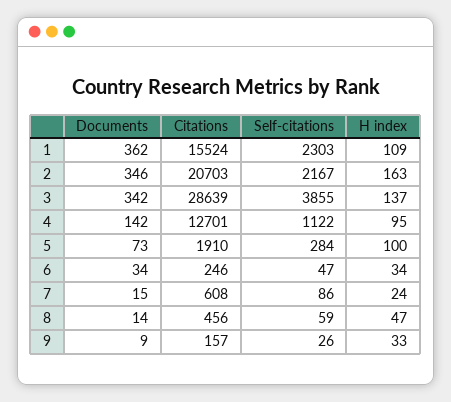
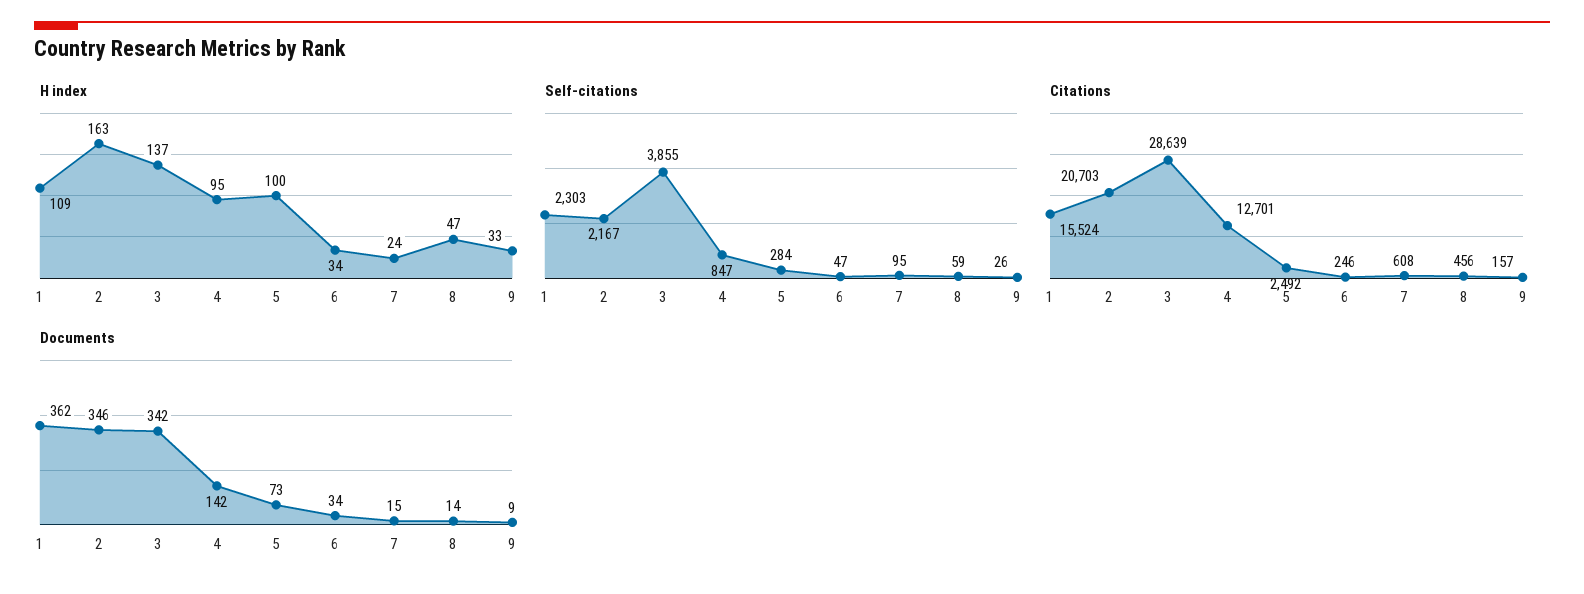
Self-citations, 4: 1122 -> 847
Citations, 5: 1910 -> 2492
Self-citations, 7: 86 -> 95

